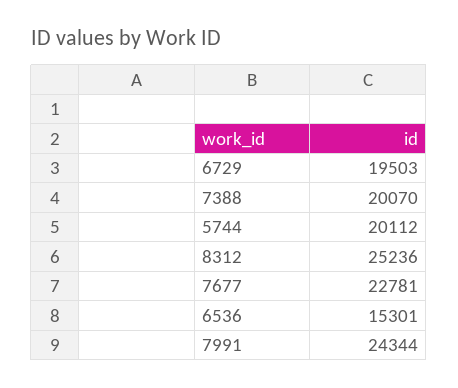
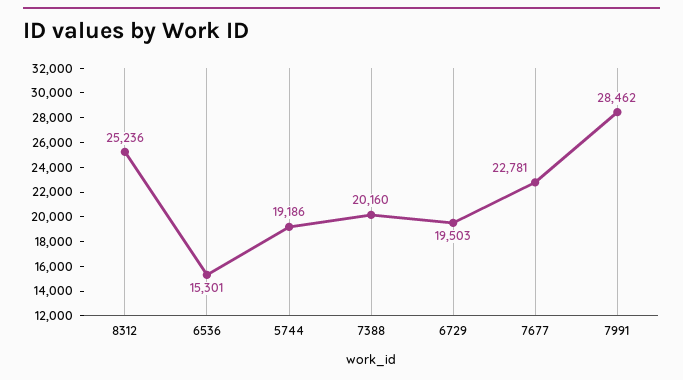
7388: 20070 -> 20160
5744: 20112 -> 19186
7991: 24344 -> 28462

